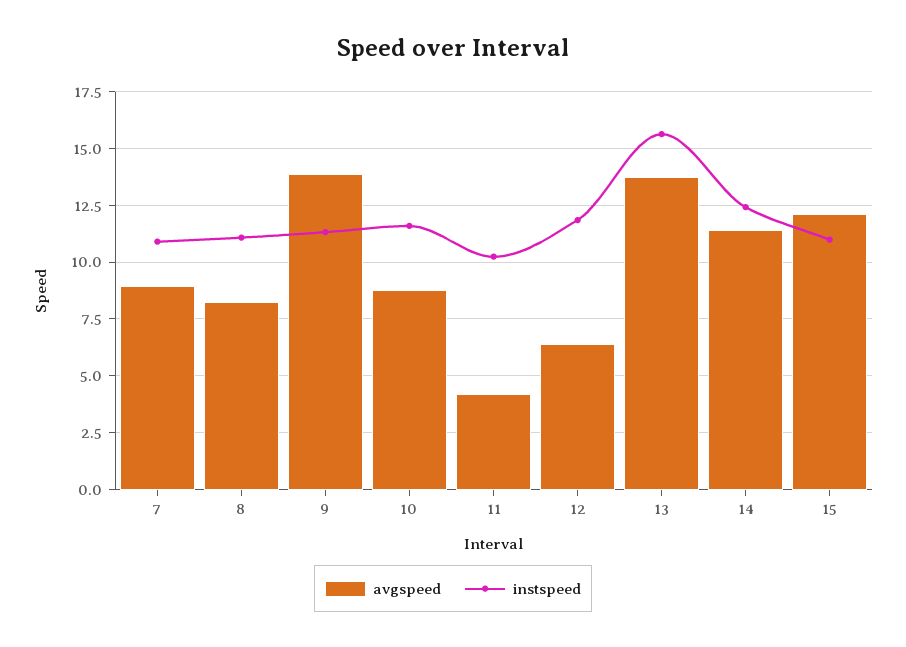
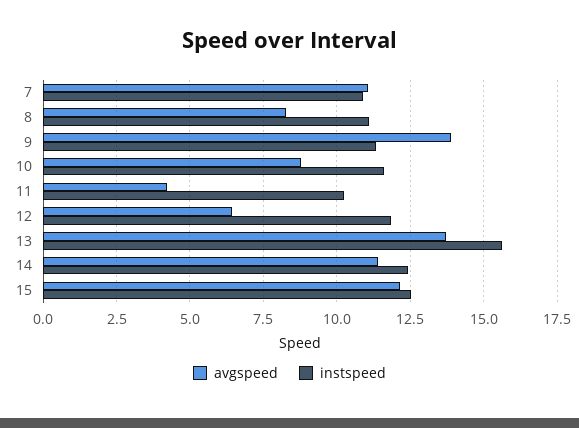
avgspeed, 7: 9 -> 11
instspeed, 15: 11 -> 12.5

